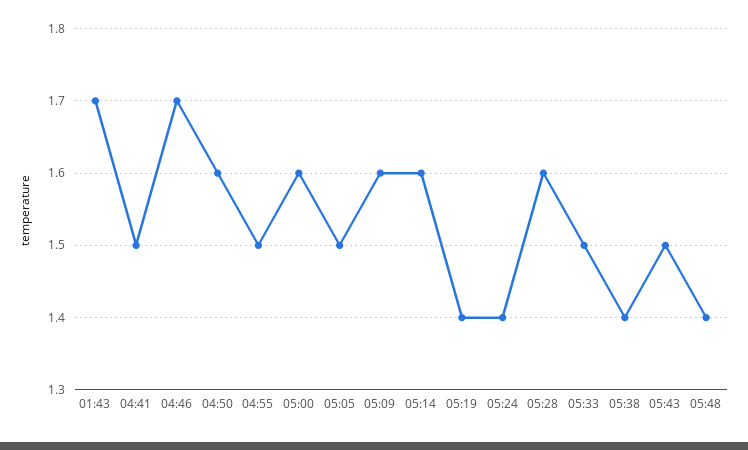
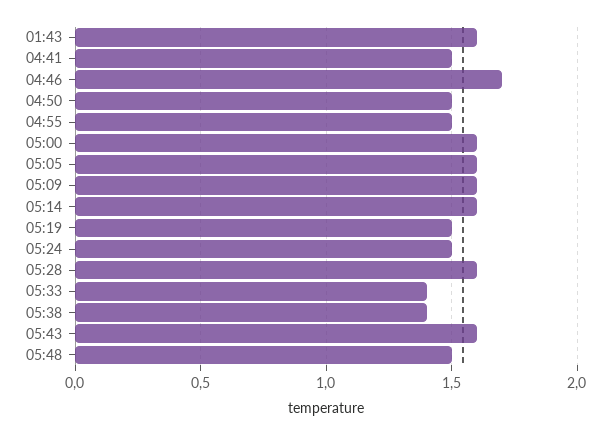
01:43: 1.7 -> 1.6
04:50: 1.6 -> 1.5
05:05: 1.5 -> 1.6
05:19: 1.4 -> 1.5
05:24: 1.4 -> 1.5
05:33: 1.5 -> 1.4
05:43: 1.5 -> 1.6
05:48: 1.4 -> 1.5

